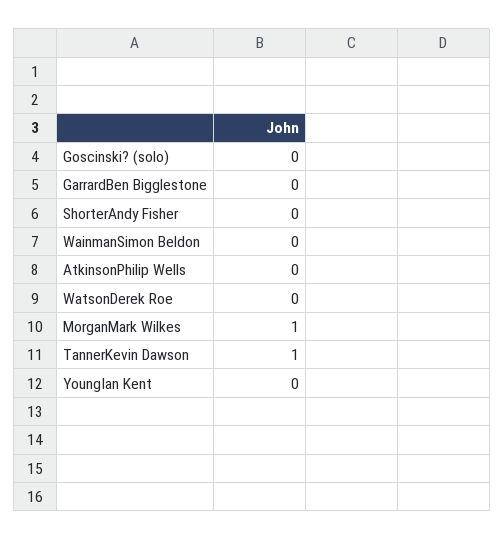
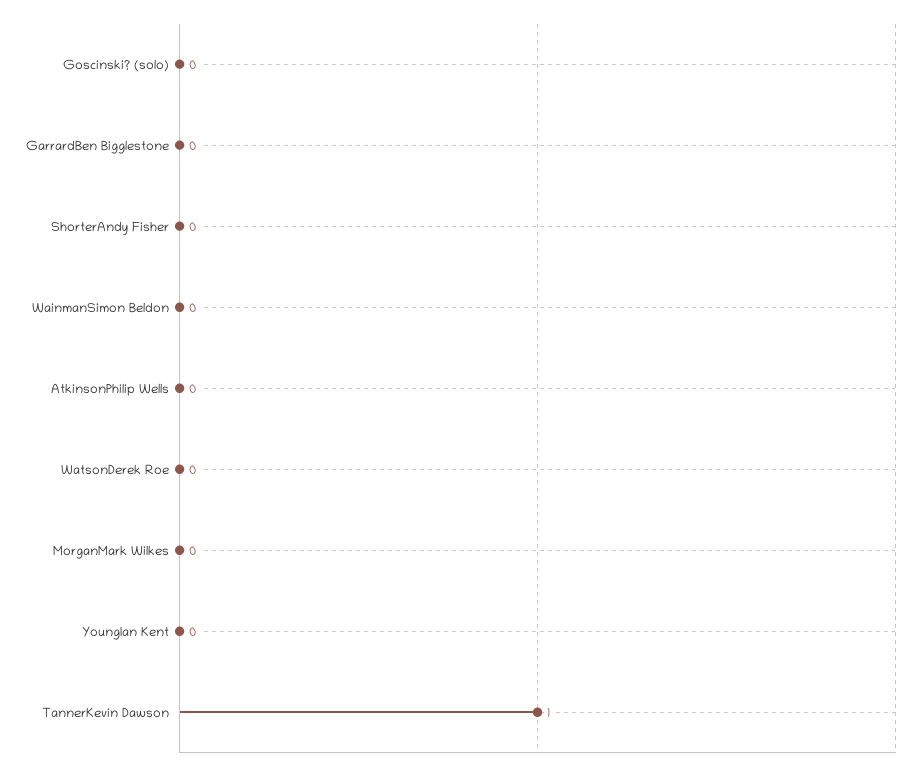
MorganMark Wilkes: 1 -> 0

